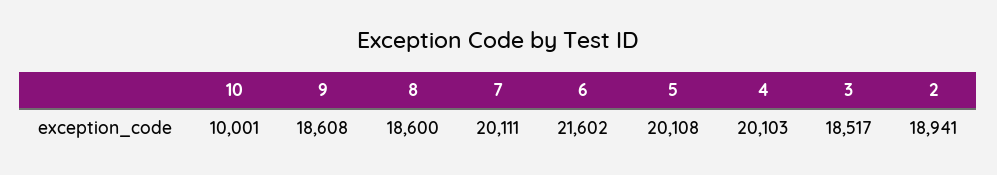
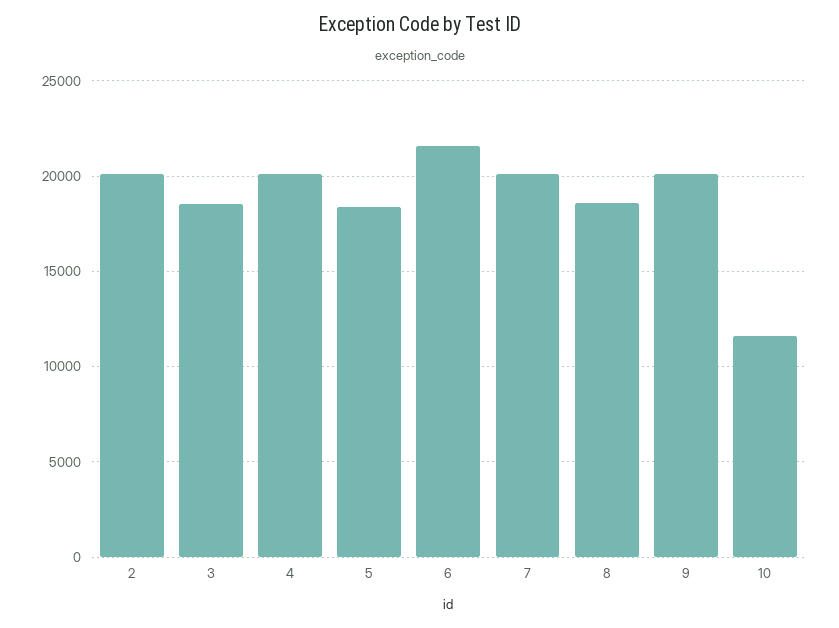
10: 10001 -> 11500
9: 18608 -> 20000
5: 20108 -> 18500
2: 18941 -> 20000

